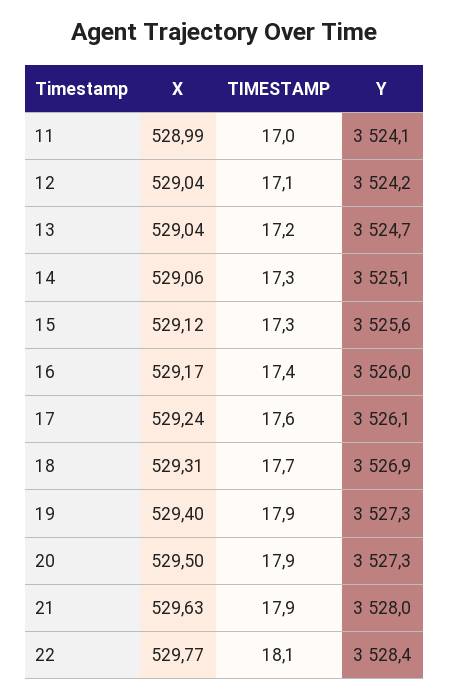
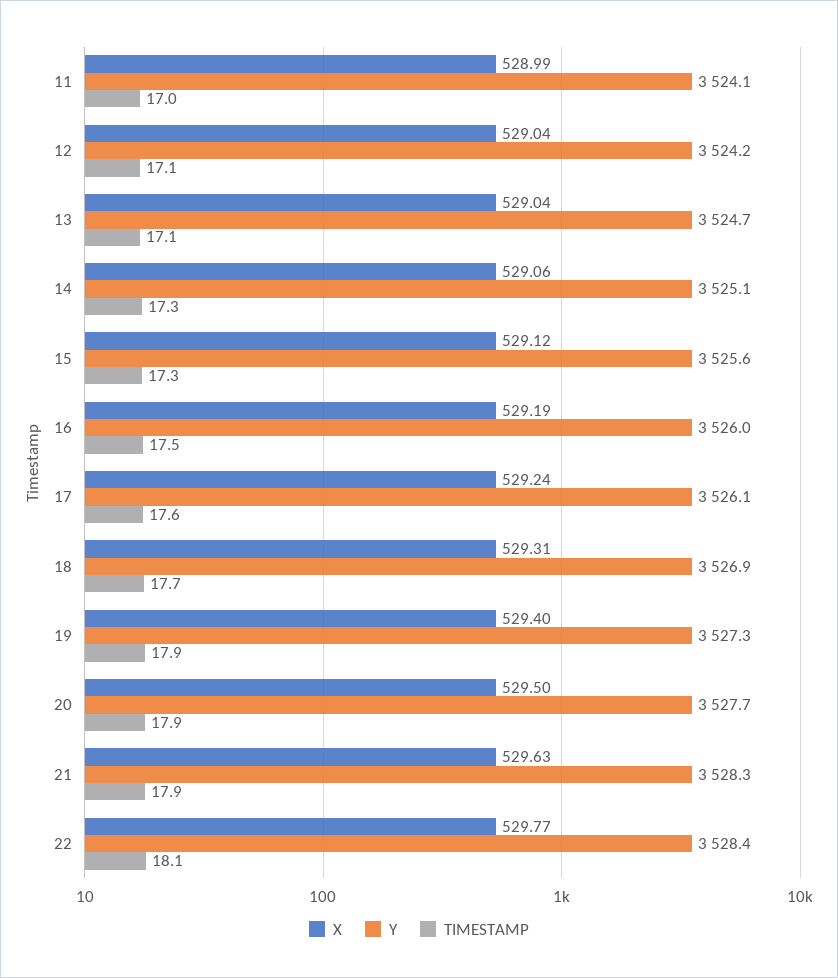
TIMESTAMP, 13: 17.2 -> 17.1
X, 16: 529.17 -> 529.19
TIMESTAMP, 16: 17.4 -> 17.5
Y, 20: 3527.3 -> 3527.7
Y, 21: 3528 -> 3528.3

